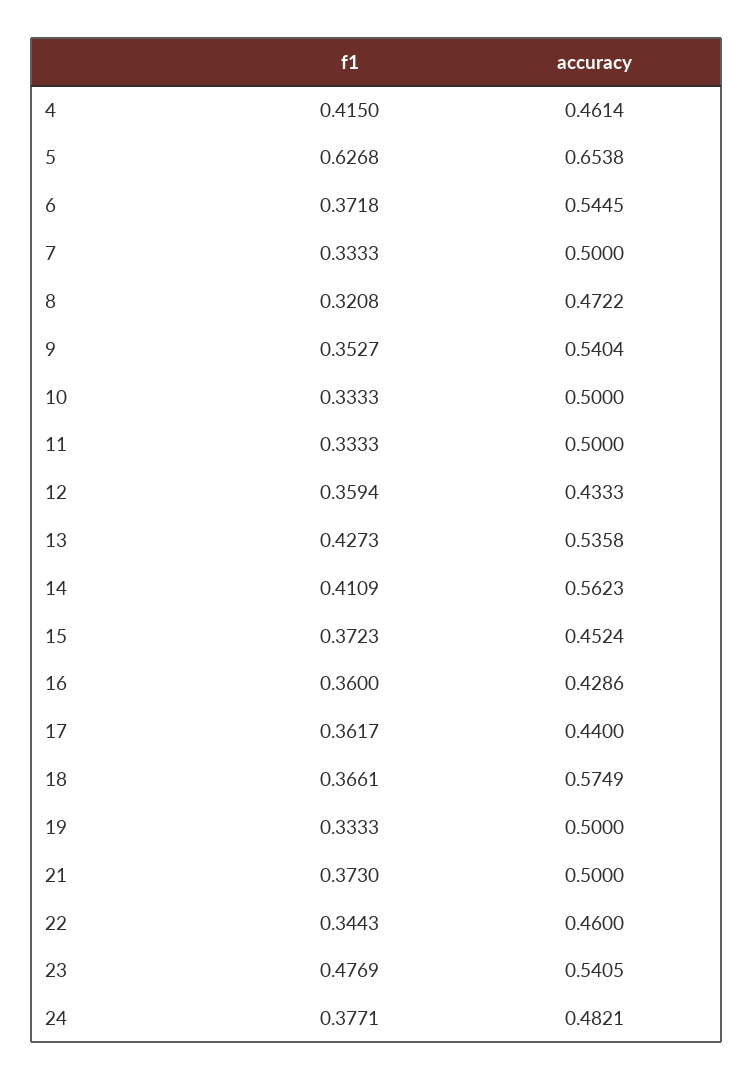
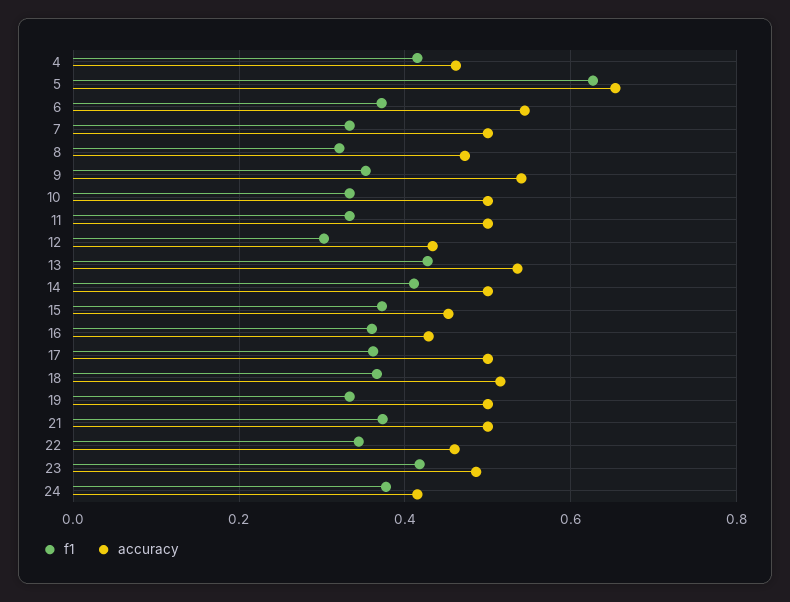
f1, 12: 0.3594 -> 0.3
accuracy, 14: 0.5623 -> 0.5
accuracy, 17: 0.44 -> 0.5
accuracy, 18: 0.5749 -> 0.52
f1, 23: 0.4769 -> 0.42
accuracy, 23: 0.5405 -> 0.48
accuracy, 24: 0.4821 -> 0.42

